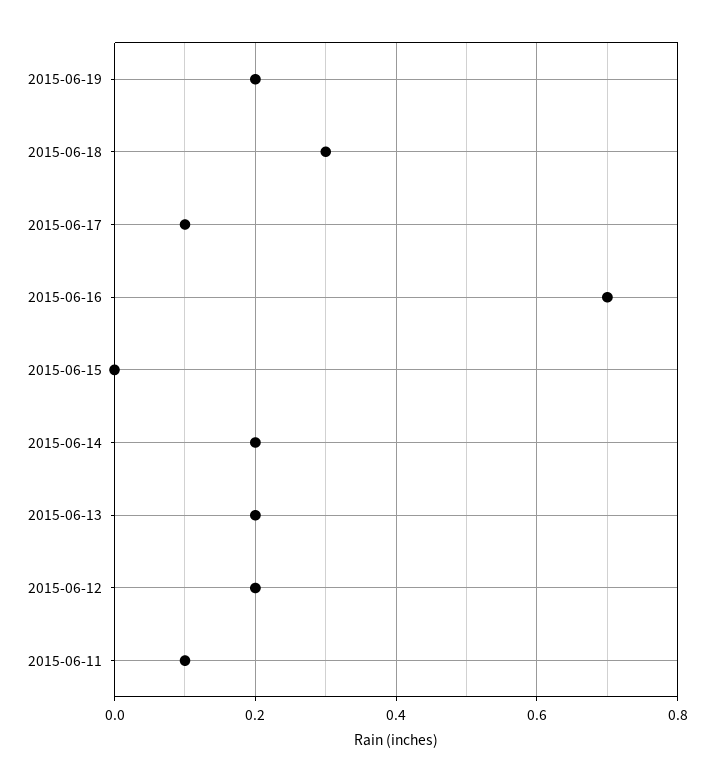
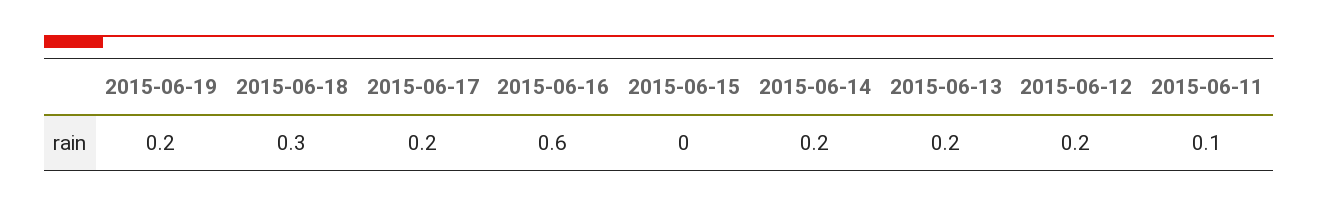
2015-06-17: 0.1 -> 0.2
2015-06-16: 0.7 -> 0.6

